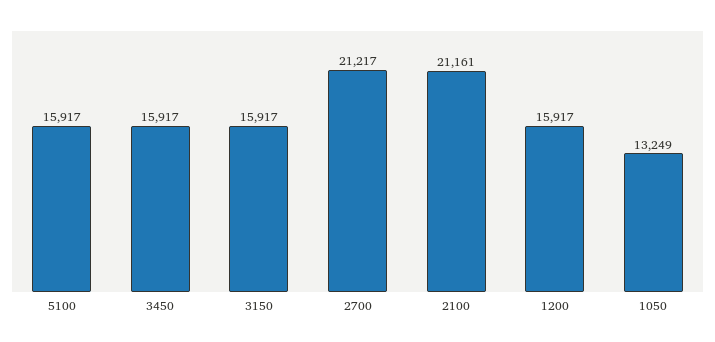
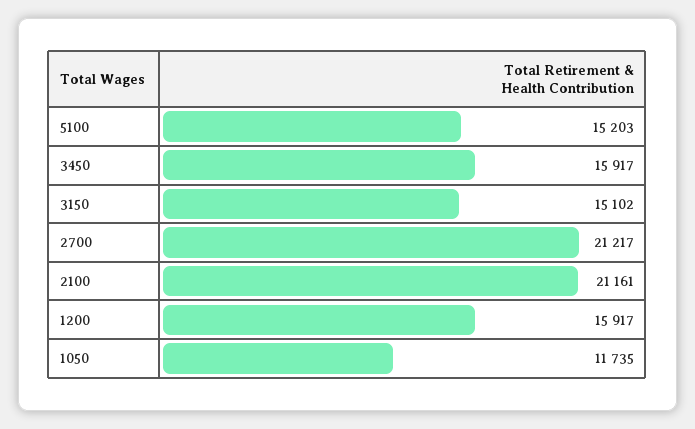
5100: 15917 -> 15203
3150: 15917 -> 15102
1050: 13249 -> 11735

